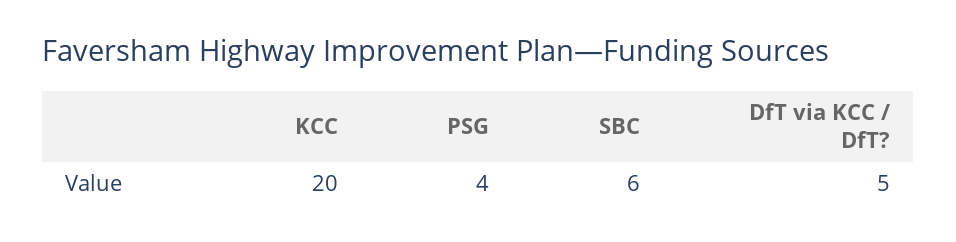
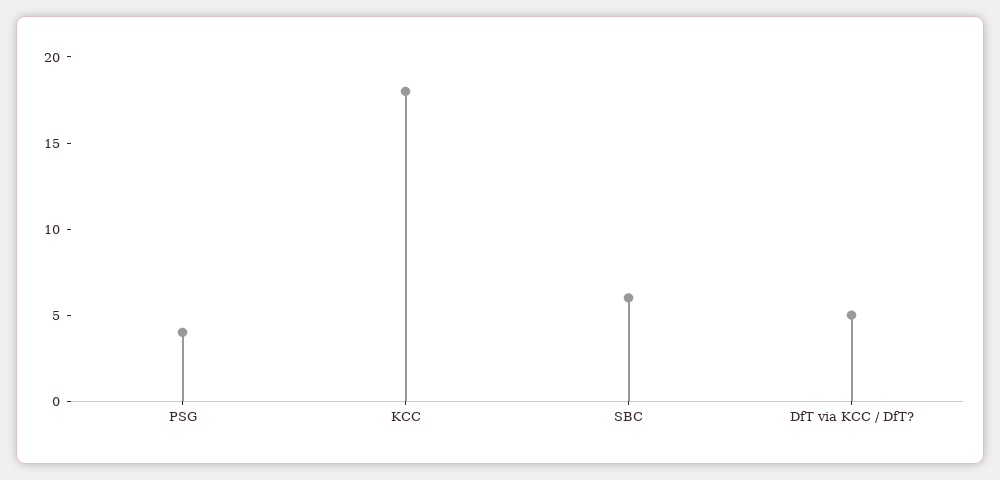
KCC: 20 -> 18

